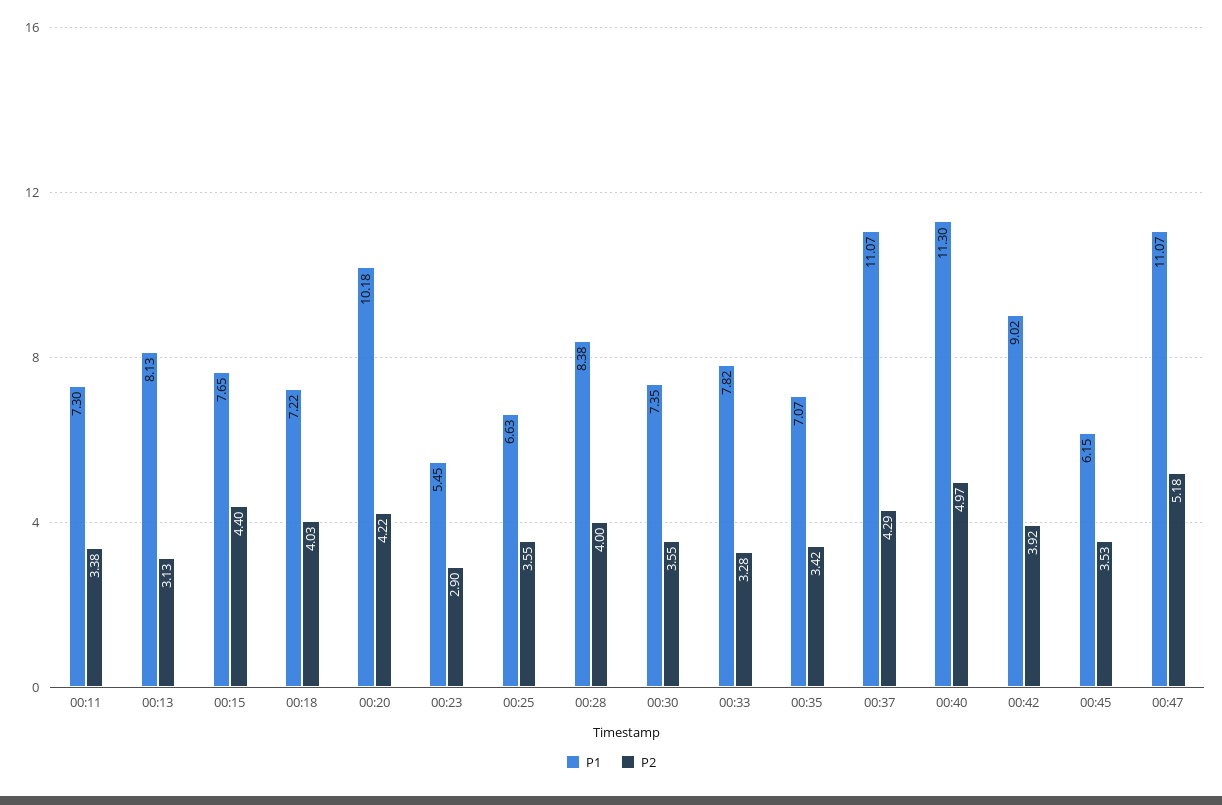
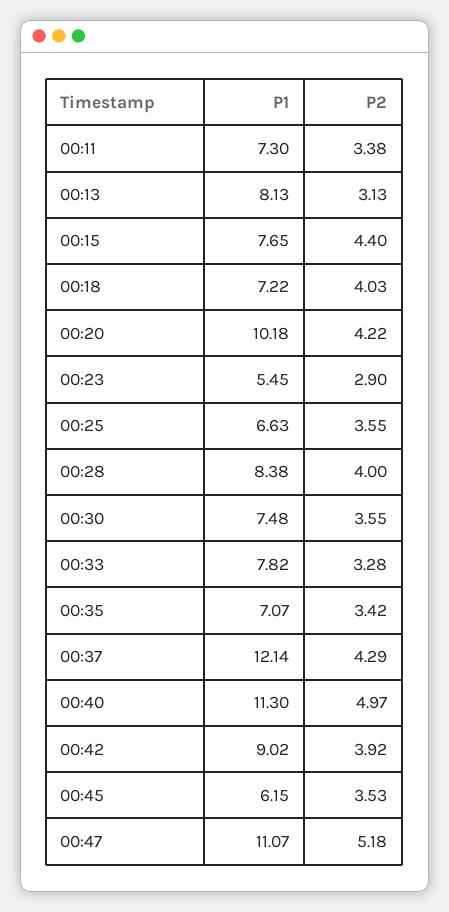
P1, 00:30: 7.35 -> 7.48
P1, 00:37: 11.07 -> 12.14

